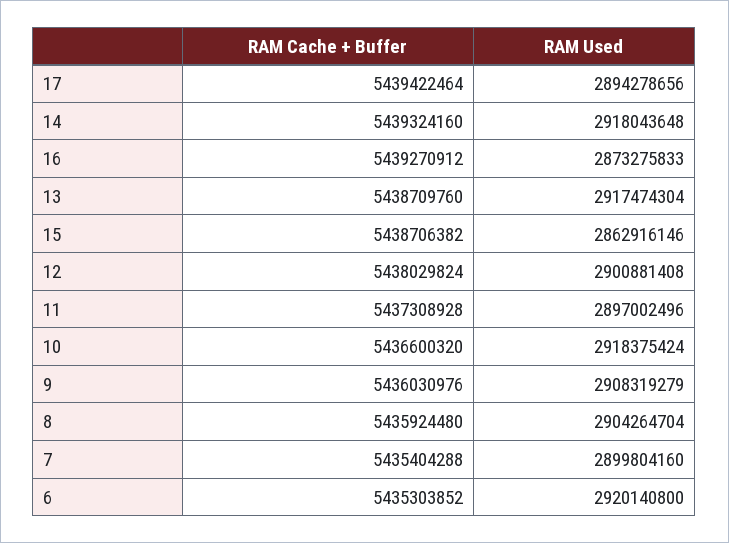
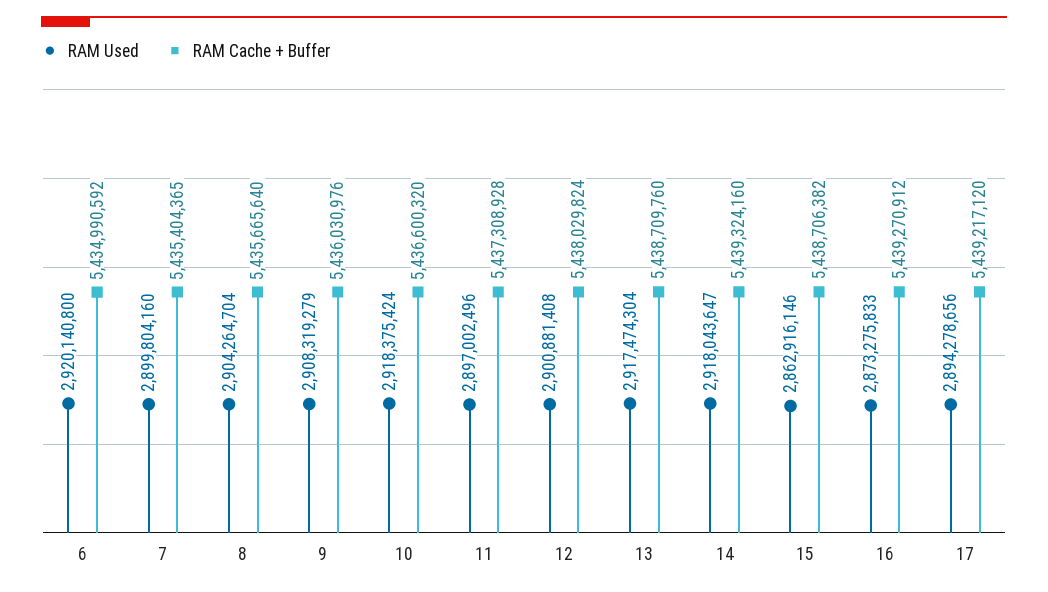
RAM Cache + Buffer, 17: 5439422464 -> 5439217120
RAM Used, 14: 2918043648 -> 2918043647
RAM Cache + Buffer, 8: 5435924480 -> 5435665640
RAM Cache + Buffer, 7: 5435404288 -> 5435404365
RAM Cache + Buffer, 6: 5435303852 -> 5434990592

